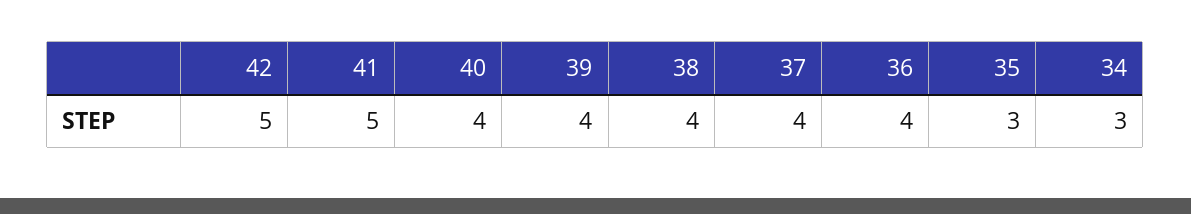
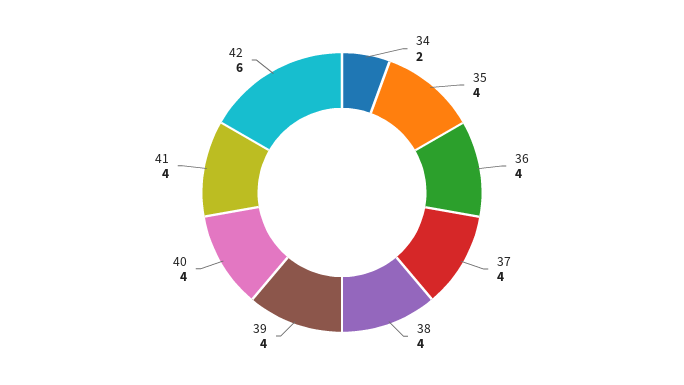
42: 5 -> 6
41: 5 -> 4
35: 3 -> 4
34: 3 -> 2

